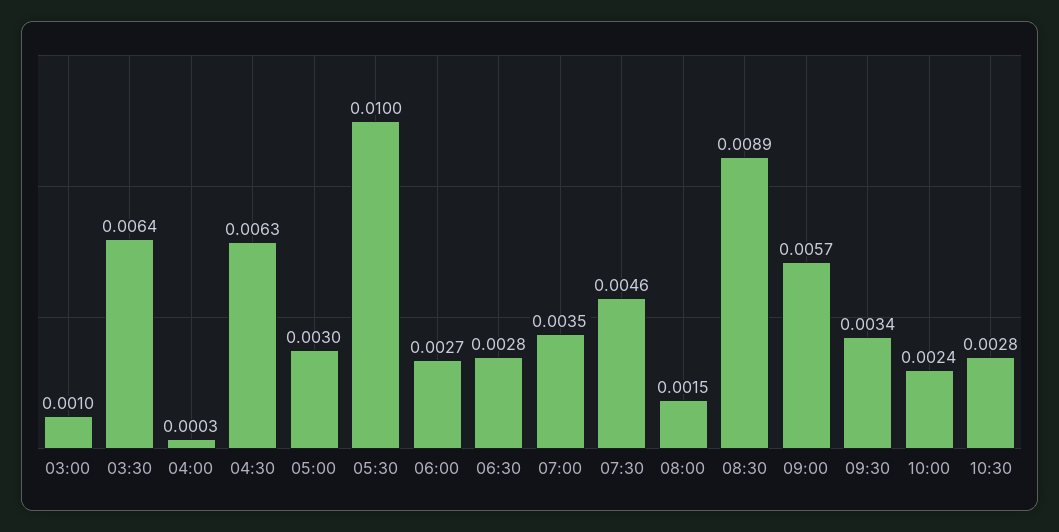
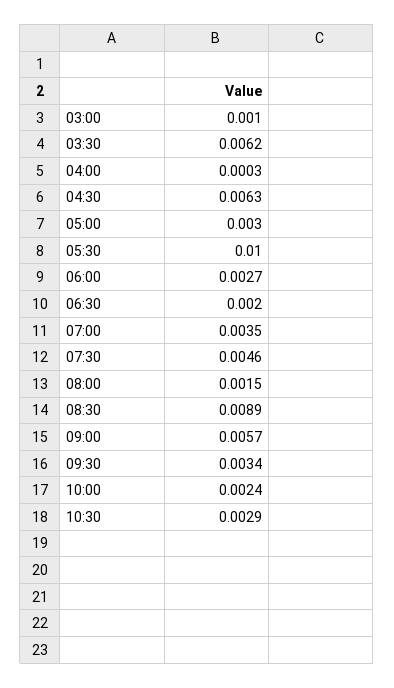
03:30: 0.0064 -> 0.0062
06:30: 0.0028 -> 0.002
10:30: 0.0028 -> 0.0029

